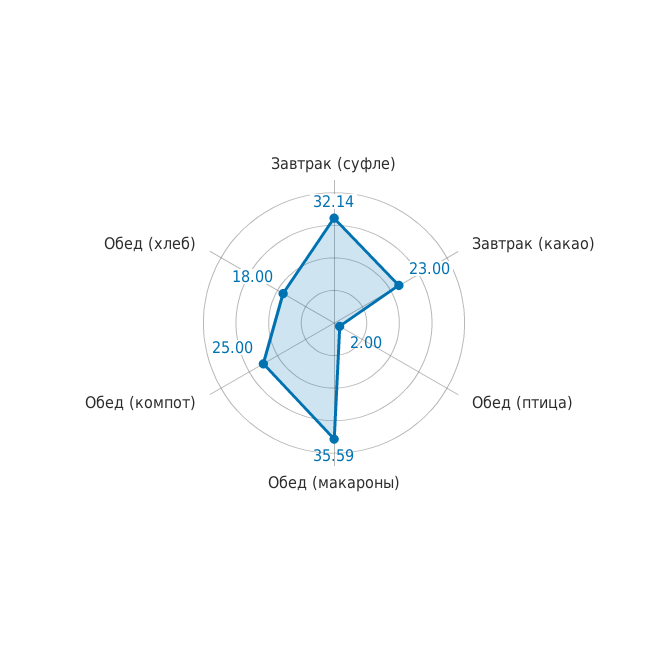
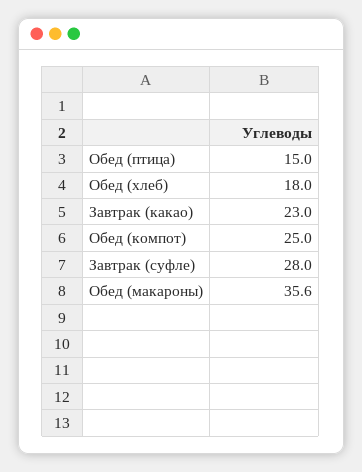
Завтрак (суфле): 32.14 -> 28
Обед (птица): 2 -> 15

